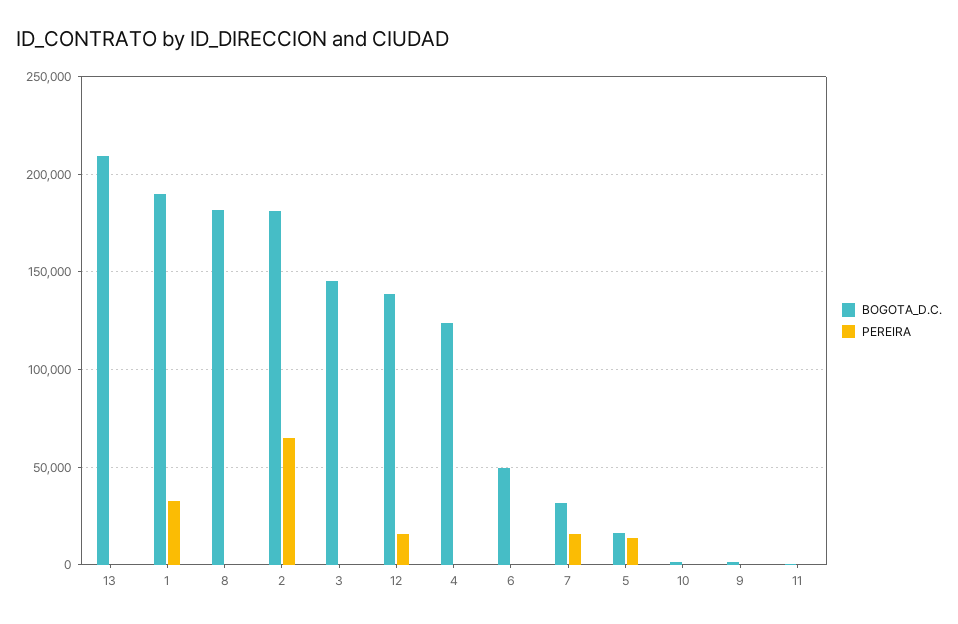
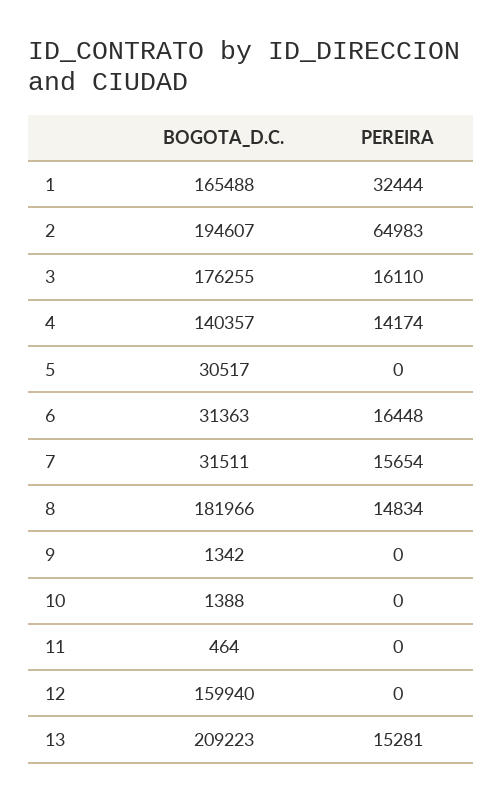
PEREIRA, 13: 0 -> 15281
BOGOTA_D.C., 1: 190000 -> 165488
PEREIRA, 8: 0 -> 14834
BOGOTA_D.C., 2: 180000 -> 194607
BOGOTA_D.C., 3: 145000 -> 176255
PEREIRA, 3: 0 -> 16110
BOGOTA_D.C., 12: 140000 -> 159940
PEREIRA, 12: 15000 -> 0
BOGOTA_D.C., 4: 125000 -> 140357
PEREIRA, 4: 0 -> 14174
BOGOTA_D.C., 6: 50000 -> 31363
PEREIRA, 6: 0 -> 16448
BOGOTA_D.C., 5: 15000 -> 30517
PEREIRA, 5: 15000 -> 0

